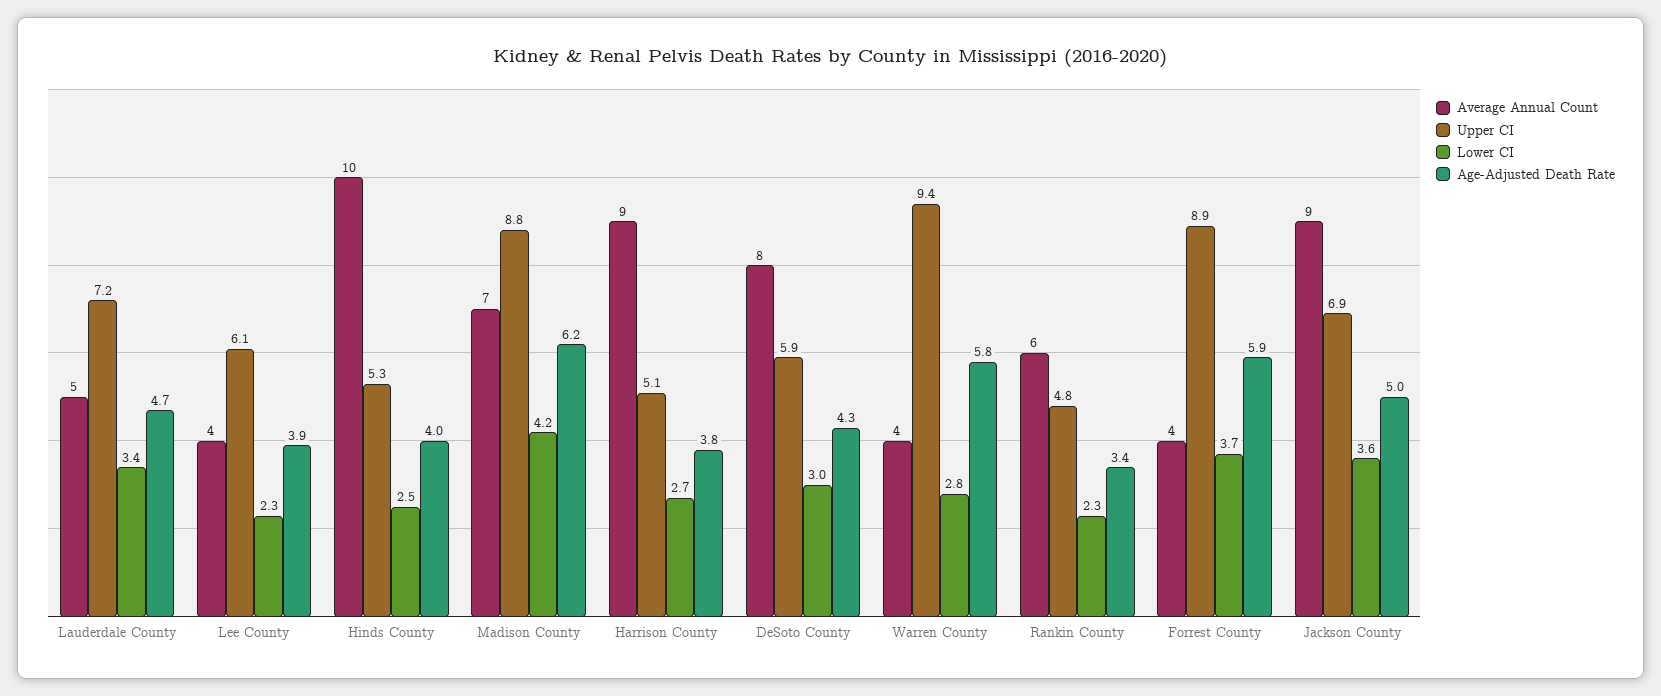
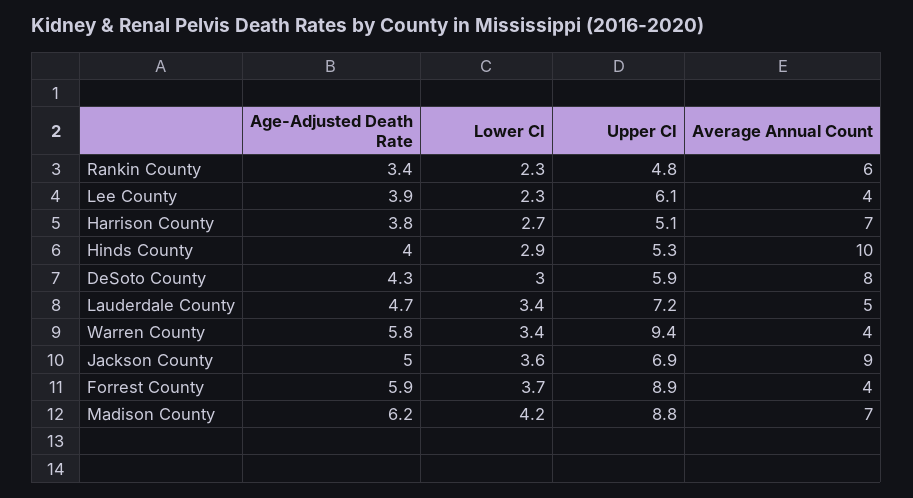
Lower CI, Hinds County: 2.5 -> 2.9
Average Annual Count, Harrison County: 9 -> 7
Lower CI, Warren County: 2.8 -> 3.4

